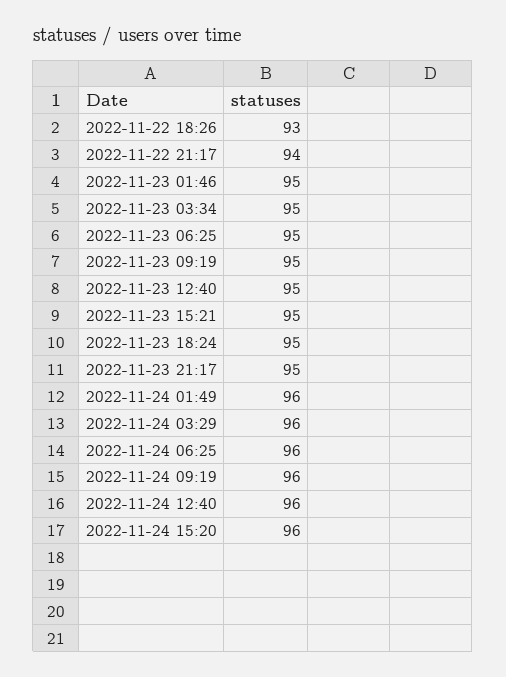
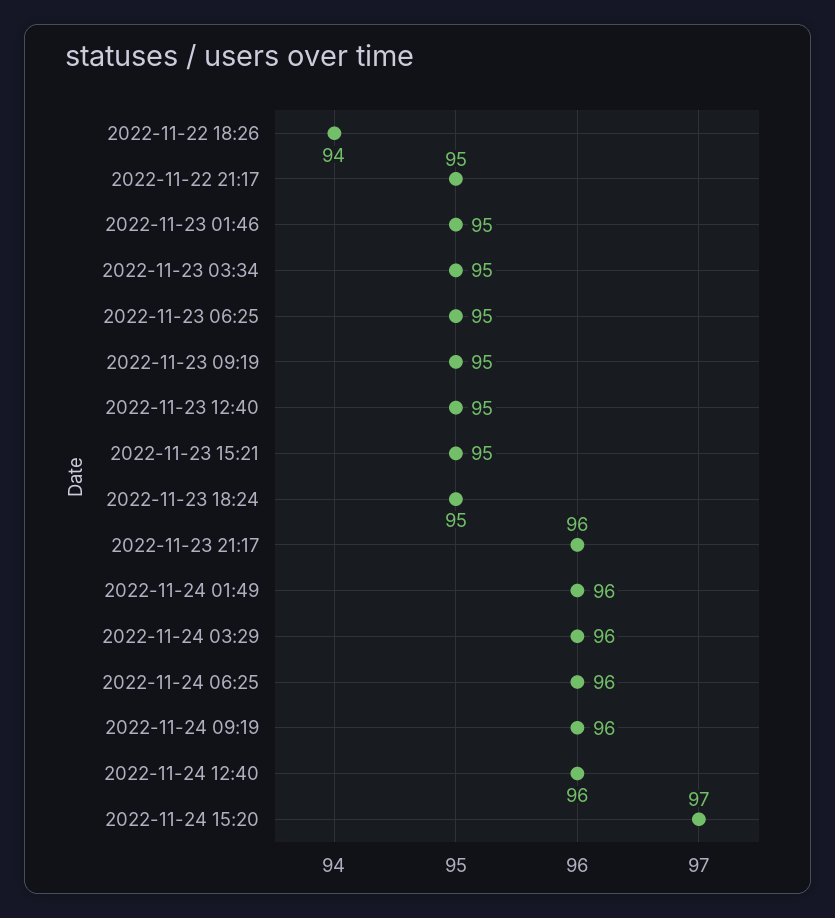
2022-11-22 18:26: 93 -> 94
2022-11-22 21:17: 94 -> 95
2022-11-23 21:17: 95 -> 96
2022-11-24 15:20: 96 -> 97

